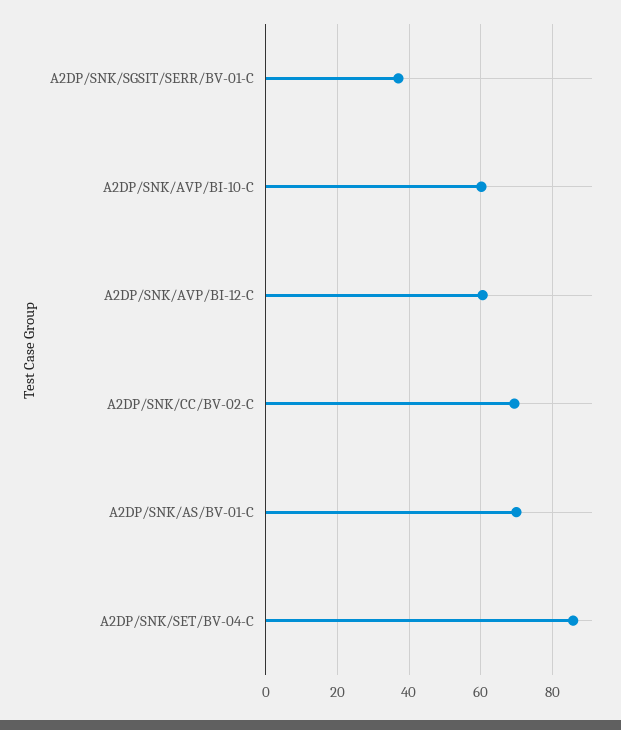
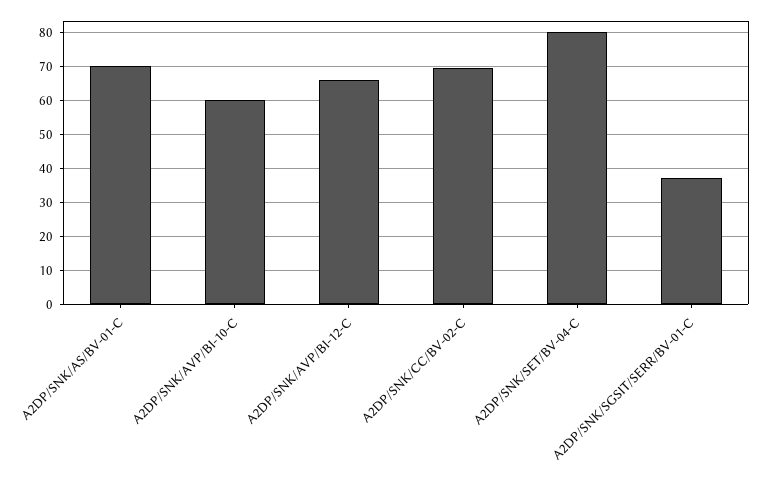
A2DP/SNK/AVP/BI-12-C: 60 -> 66
A2DP/SNK/SET/BV-04-C: 86 -> 80

